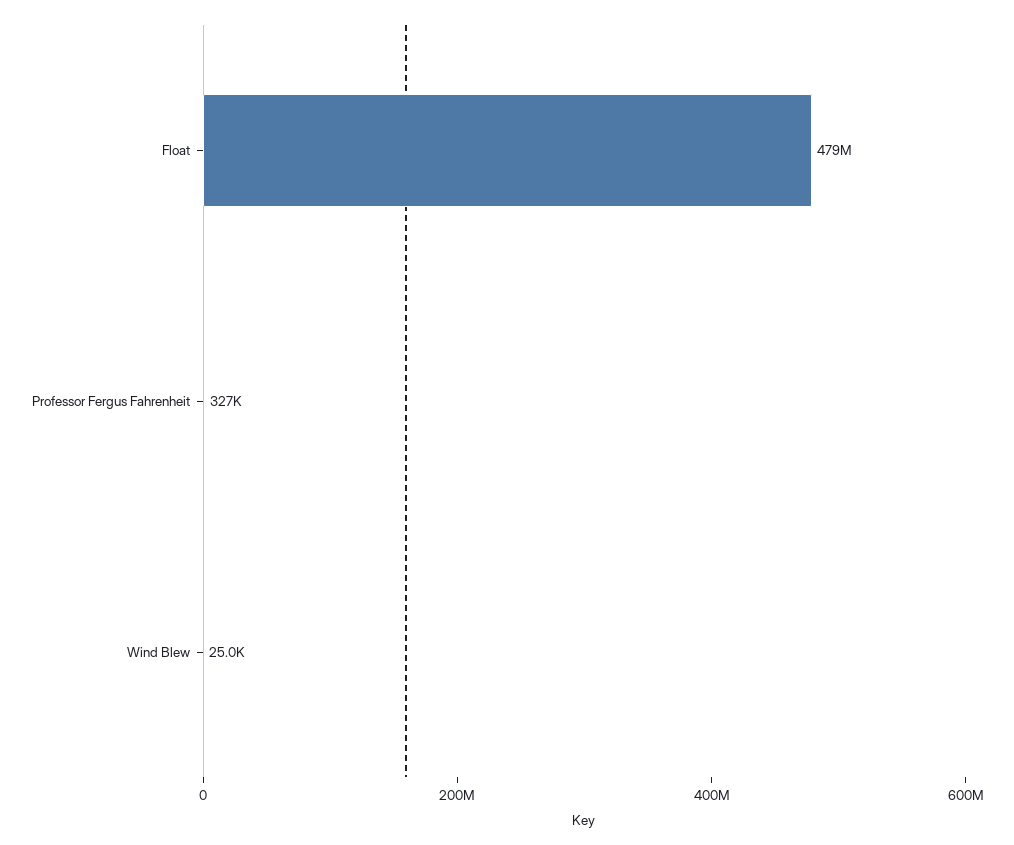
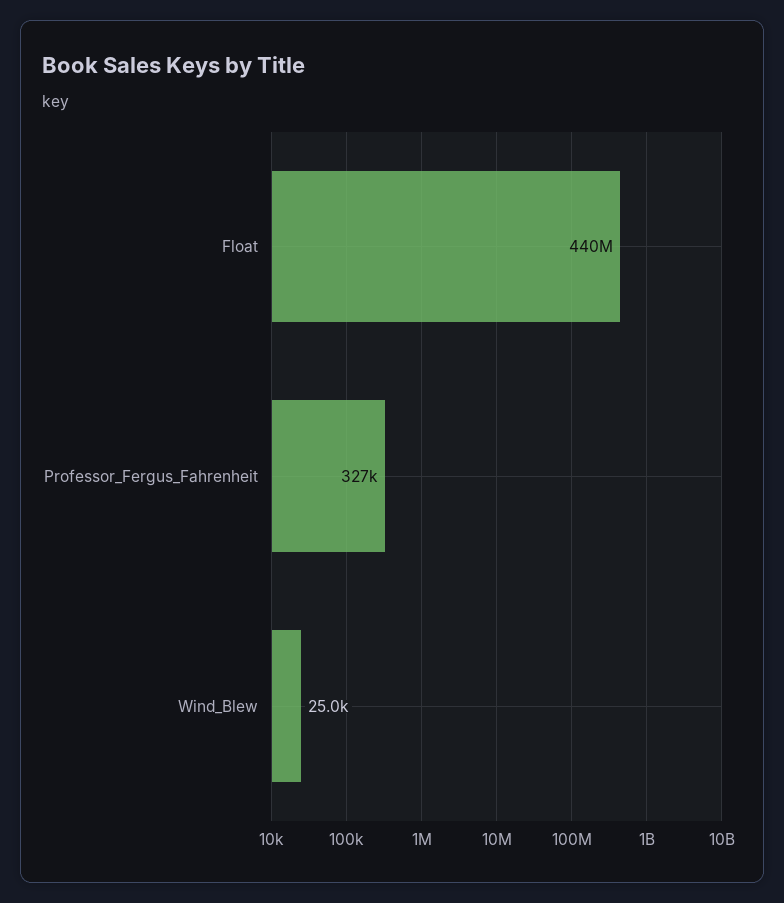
Float: 479000000 -> 440000000

